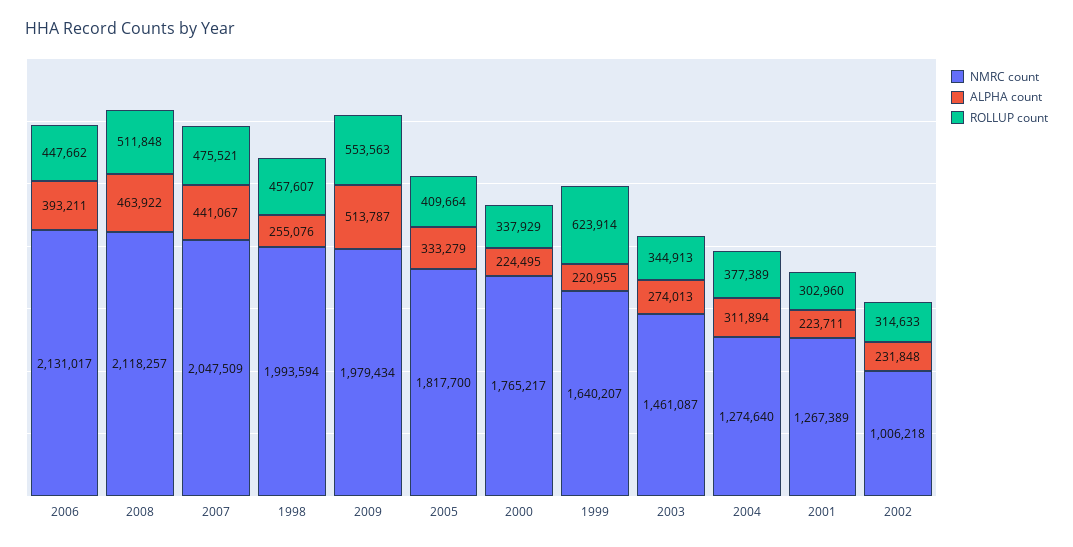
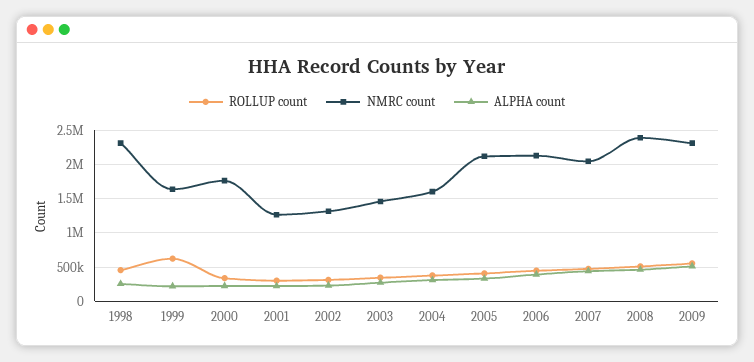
NMRC count, 2008: 2118257 -> 2400000
NMRC count, 1998: 1993594 -> 2300000
NMRC count, 2009: 1979434 -> 2300000
NMRC count, 2005: 1817700 -> 2100000
NMRC count, 2004: 1274640 -> 1600000
NMRC count, 2002: 1006218 -> 1300000

